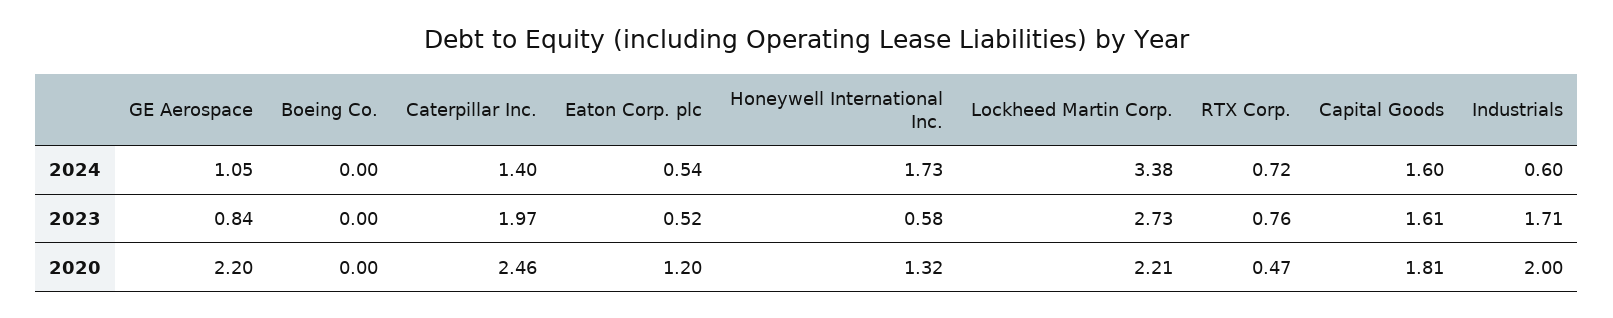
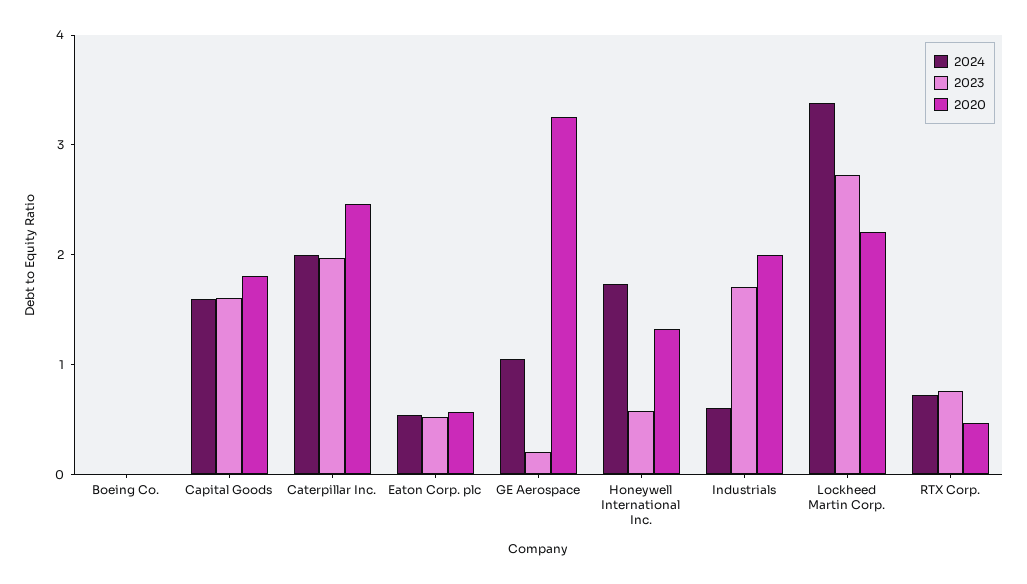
2024, Caterpillar Inc.: 1.4 -> 2
2023, GE Aerospace: 0.84 -> 0.2
2020, GE Aerospace: 2.2 -> 3.2
2020, Eaton Corp. plc: 1.2 -> 0.6

